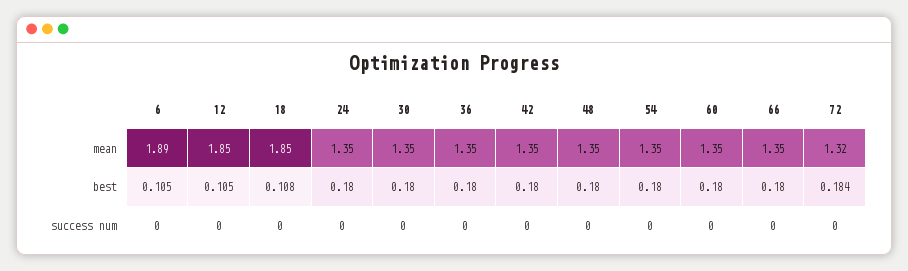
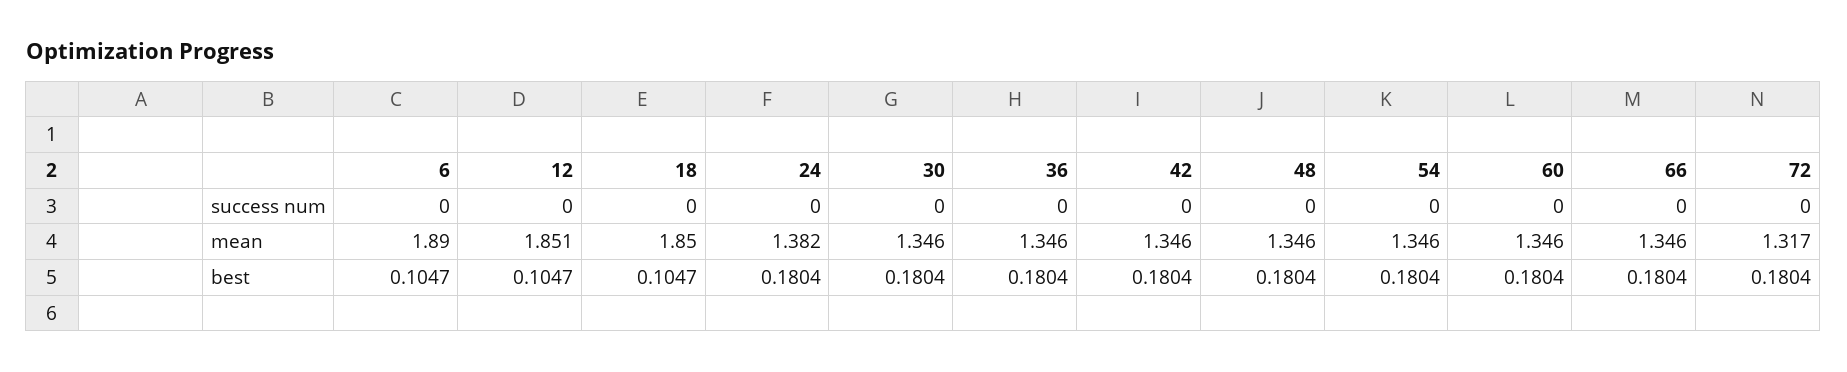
24, mean: 1.35 -> 1.382
18, best: 0.108 -> 0.1047
72, best: 0.184 -> 0.1804

